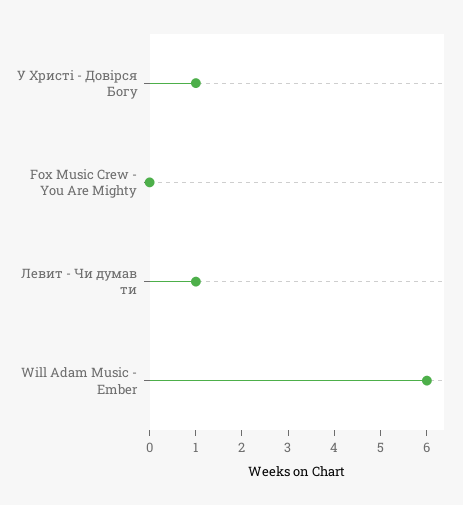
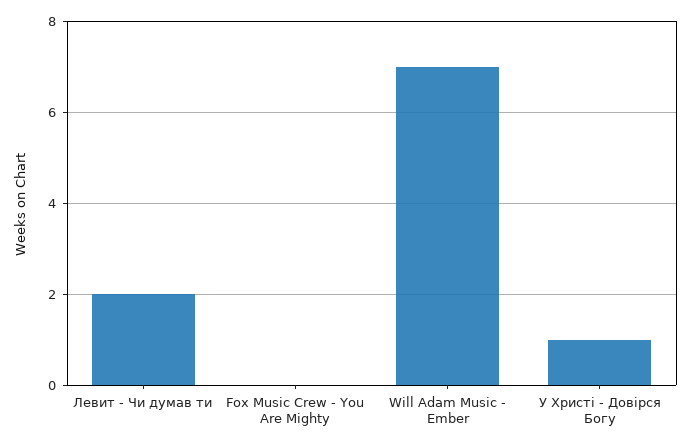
Левит - Чи думав ти: 1 -> 2
Will Adam Music - Ember: 6 -> 7

